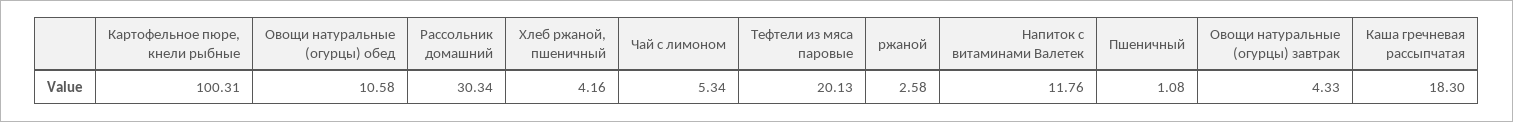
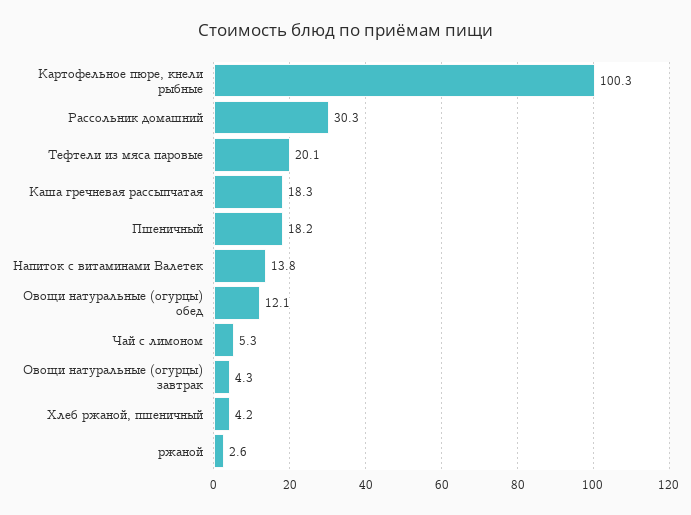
Овощи натуральные (огурцы) обед: 10.58 -> 12.1
Напиток с витаминами Валетек: 11.76 -> 13.8
Пшеничный: 1.08 -> 18.2

